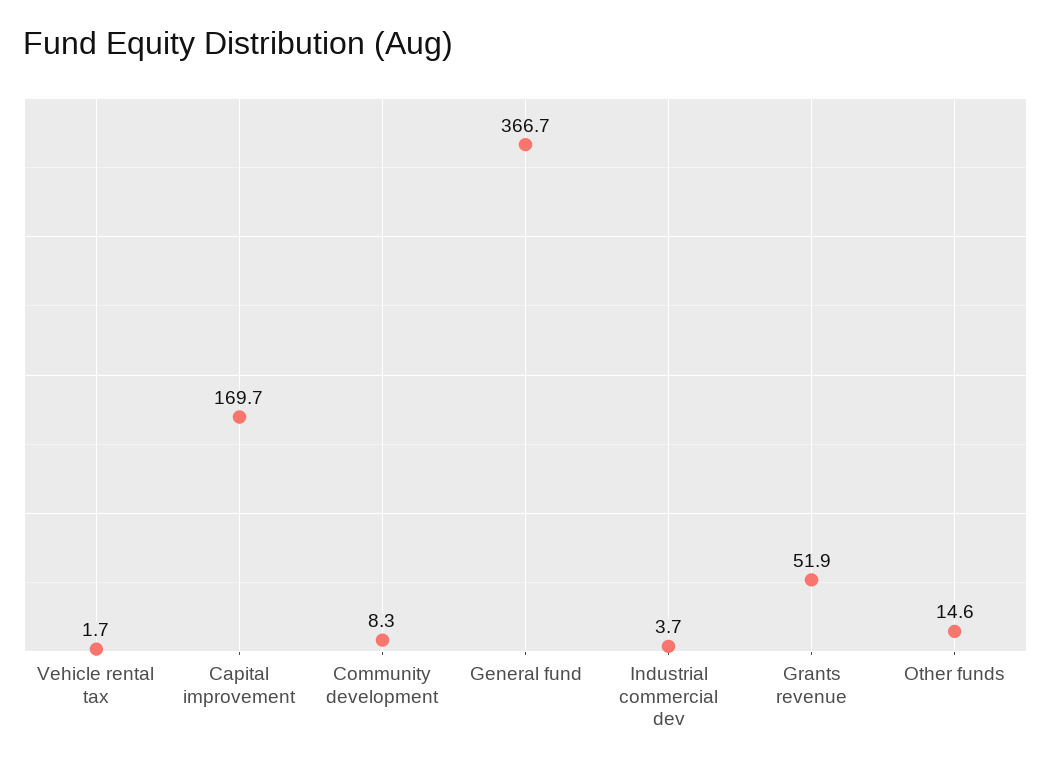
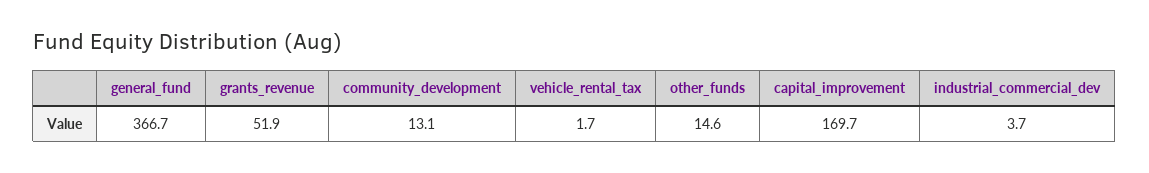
Community development: 8.3 -> 13.1

